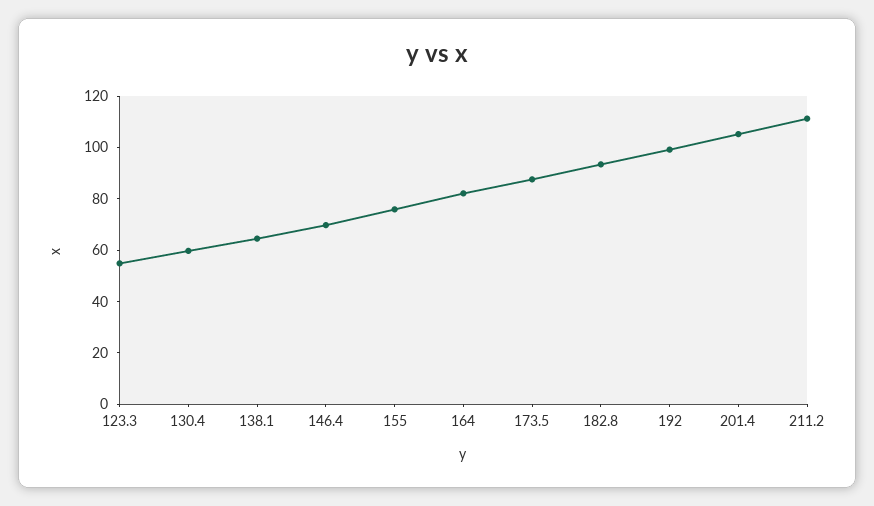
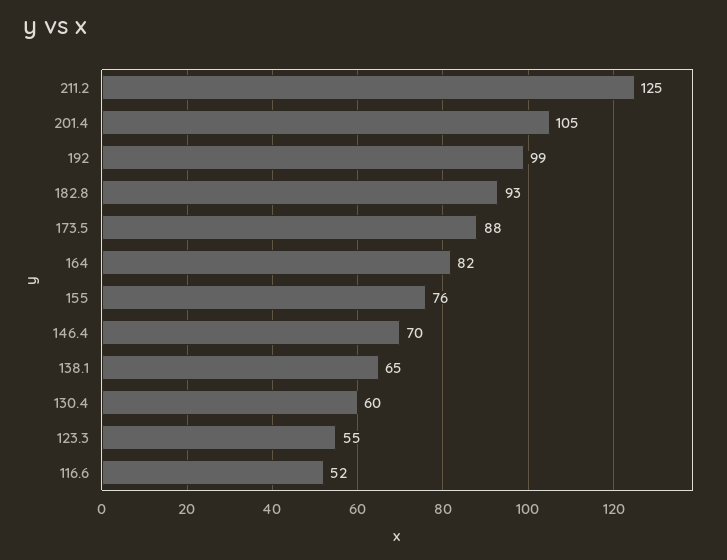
211.2: 110 -> 125
116.6: none -> 52

